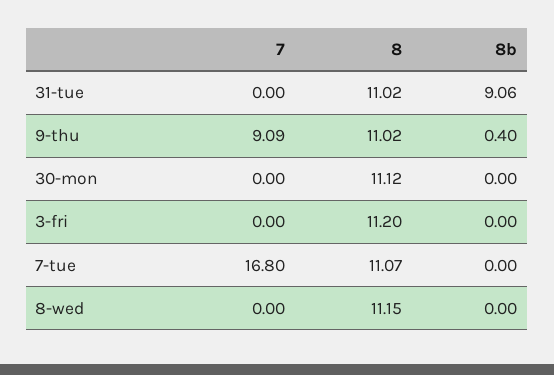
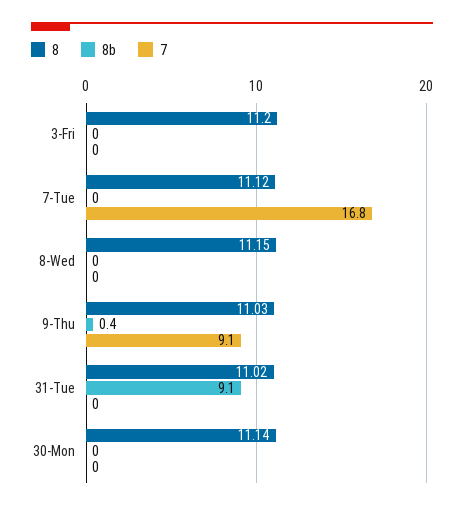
8, 9-thu: 11.02 -> 11.03
8, 30-mon: 11.12 -> 11.14
8, 7-tue: 11.07 -> 11.12

